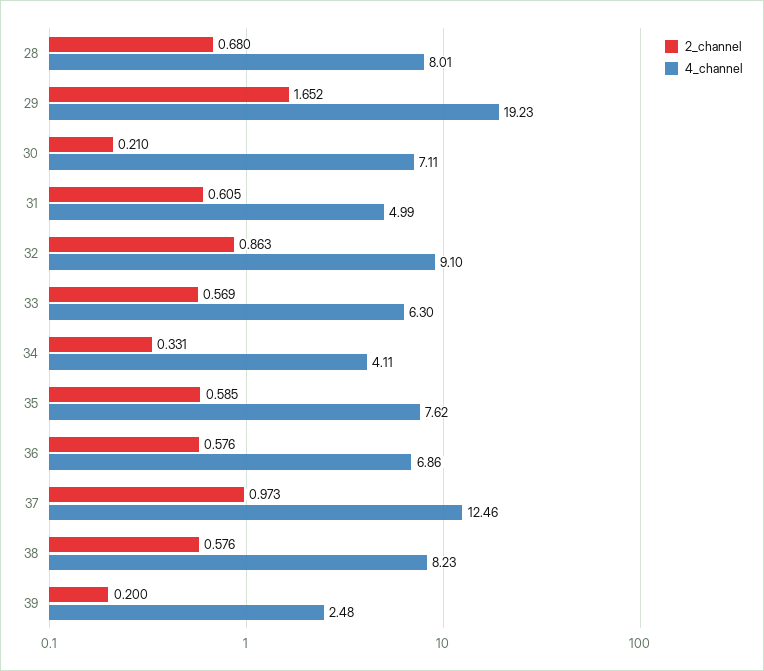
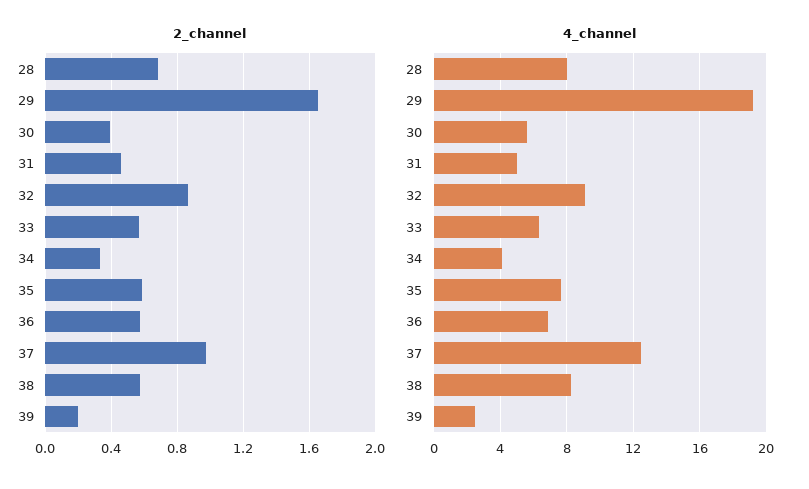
2_channel, 30: 0.21 -> 0.4
4_channel, 30: 7.11 -> 5.5
2_channel, 31: 0.605 -> 0.45

